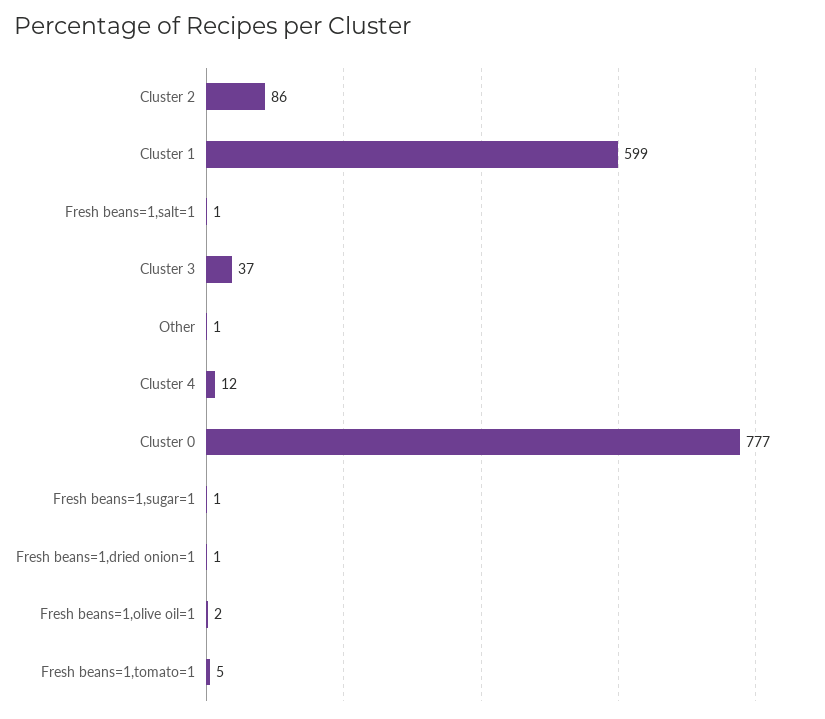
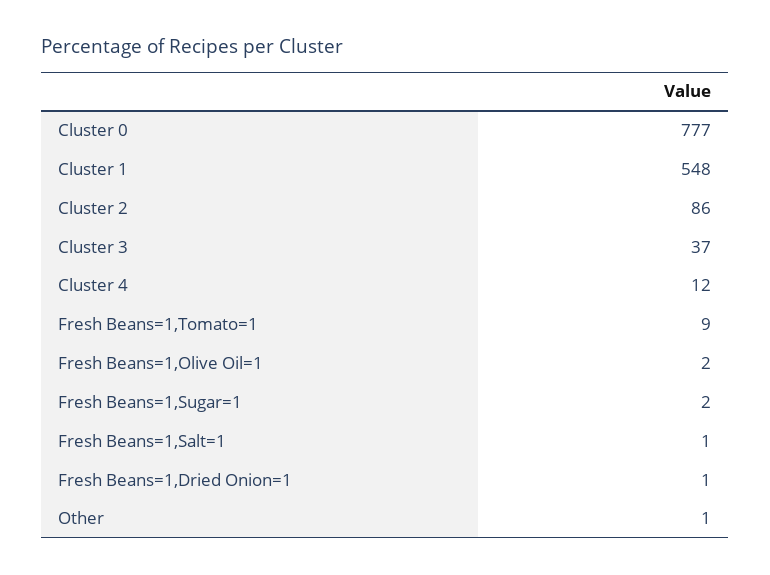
Cluster 1: 599 -> 548
Fresh beans=1,sugar=1: 1 -> 2
Fresh beans=1,tomato=1: 5 -> 9

